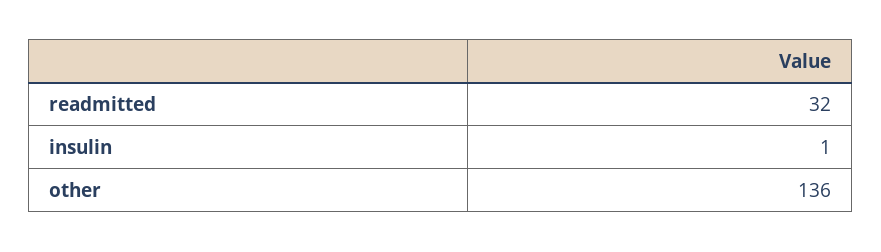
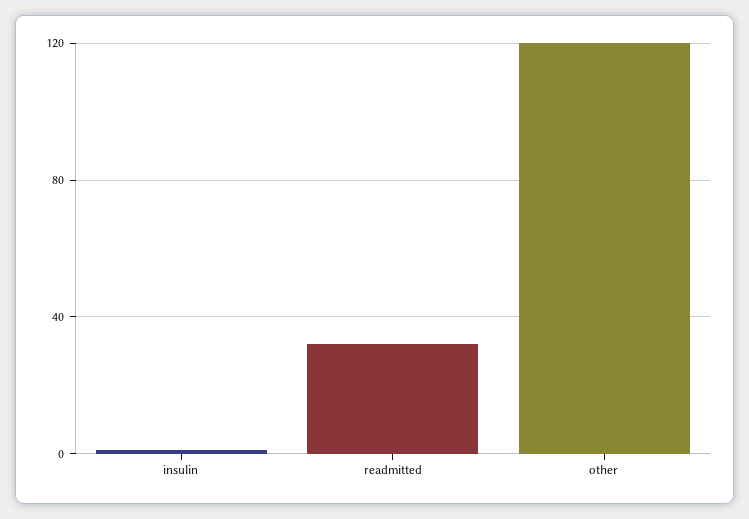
other: 136 -> 120

